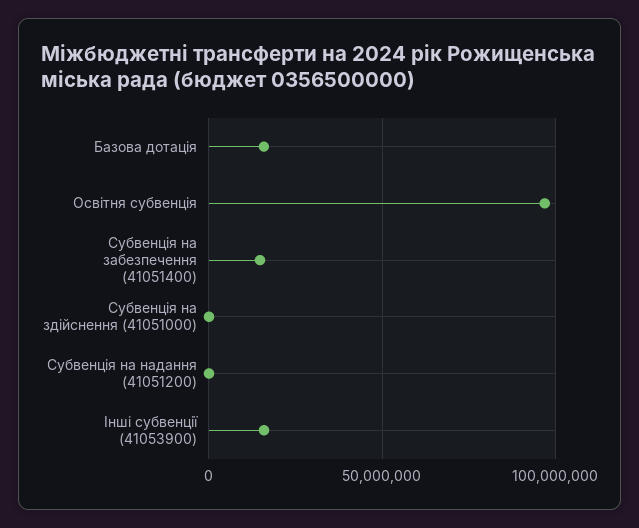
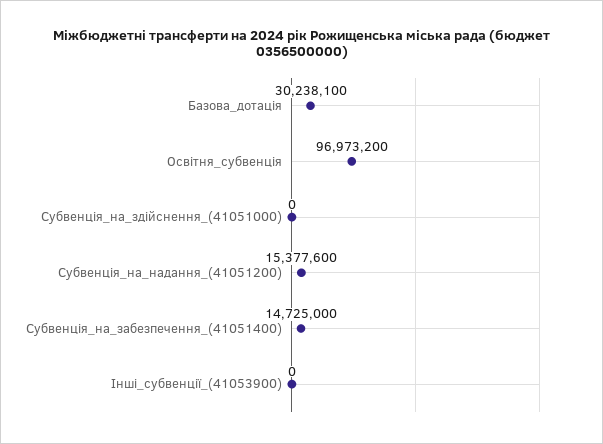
Базова дотація: 15000000 -> 30238100
Субвенція на надання (41051200): 0 -> 15377600
Інші субвенції (41053900): 15000000 -> 0

